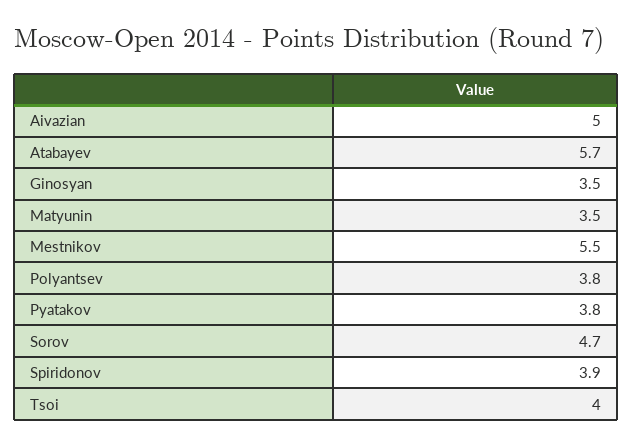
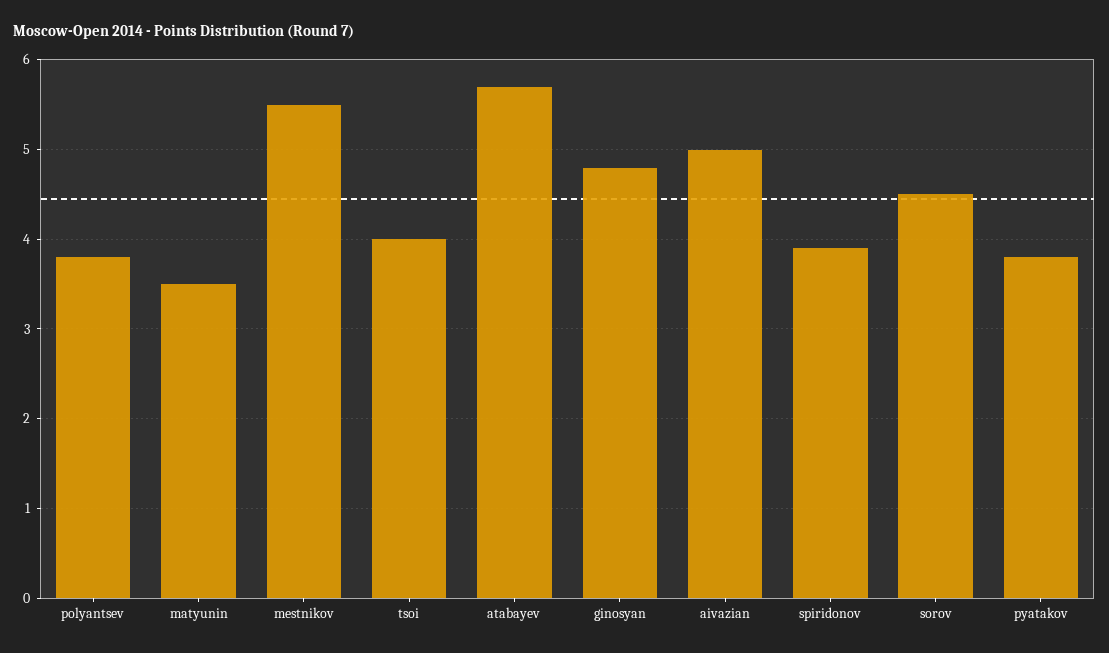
Ginosyan: 3.5 -> 4.8
Sorov: 4.7 -> 4.5

